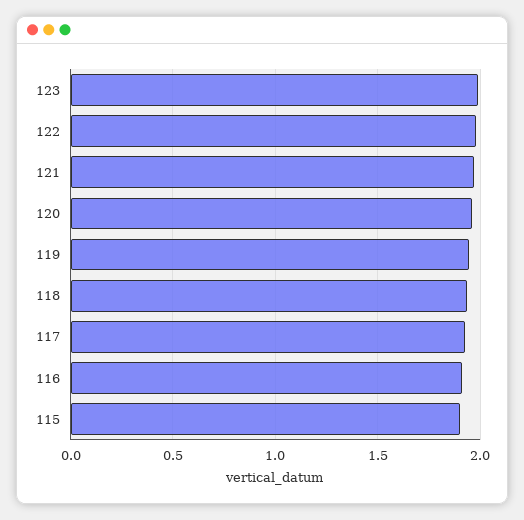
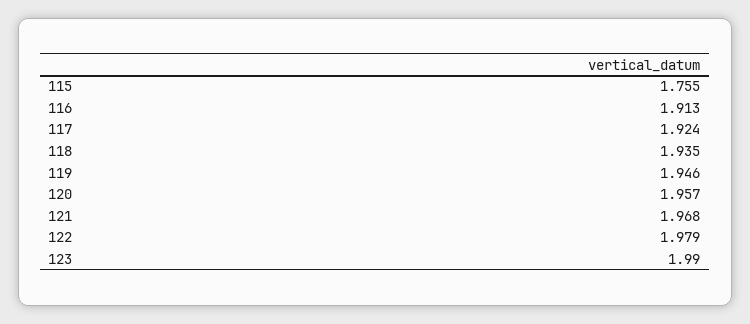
115: 1.9 -> 1.755

